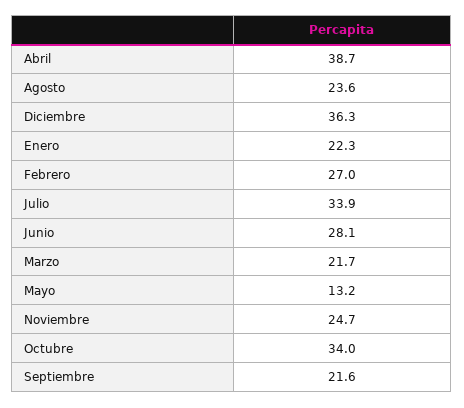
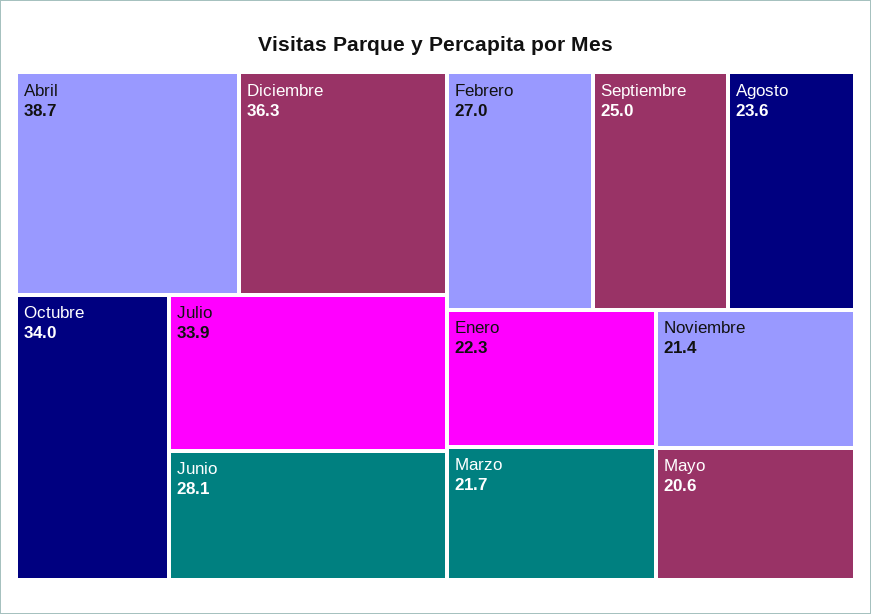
Mayo: 13.2 -> 20.6
Noviembre: 24.7 -> 21.4
Septiembre: 21.6 -> 25

